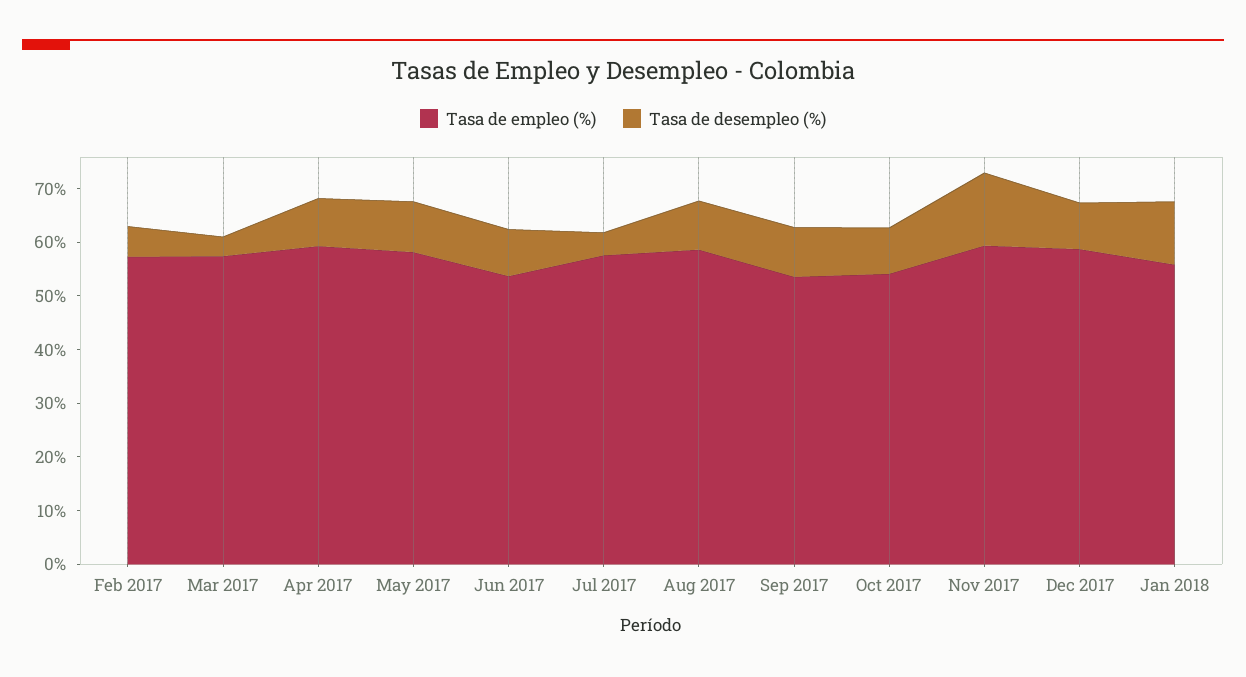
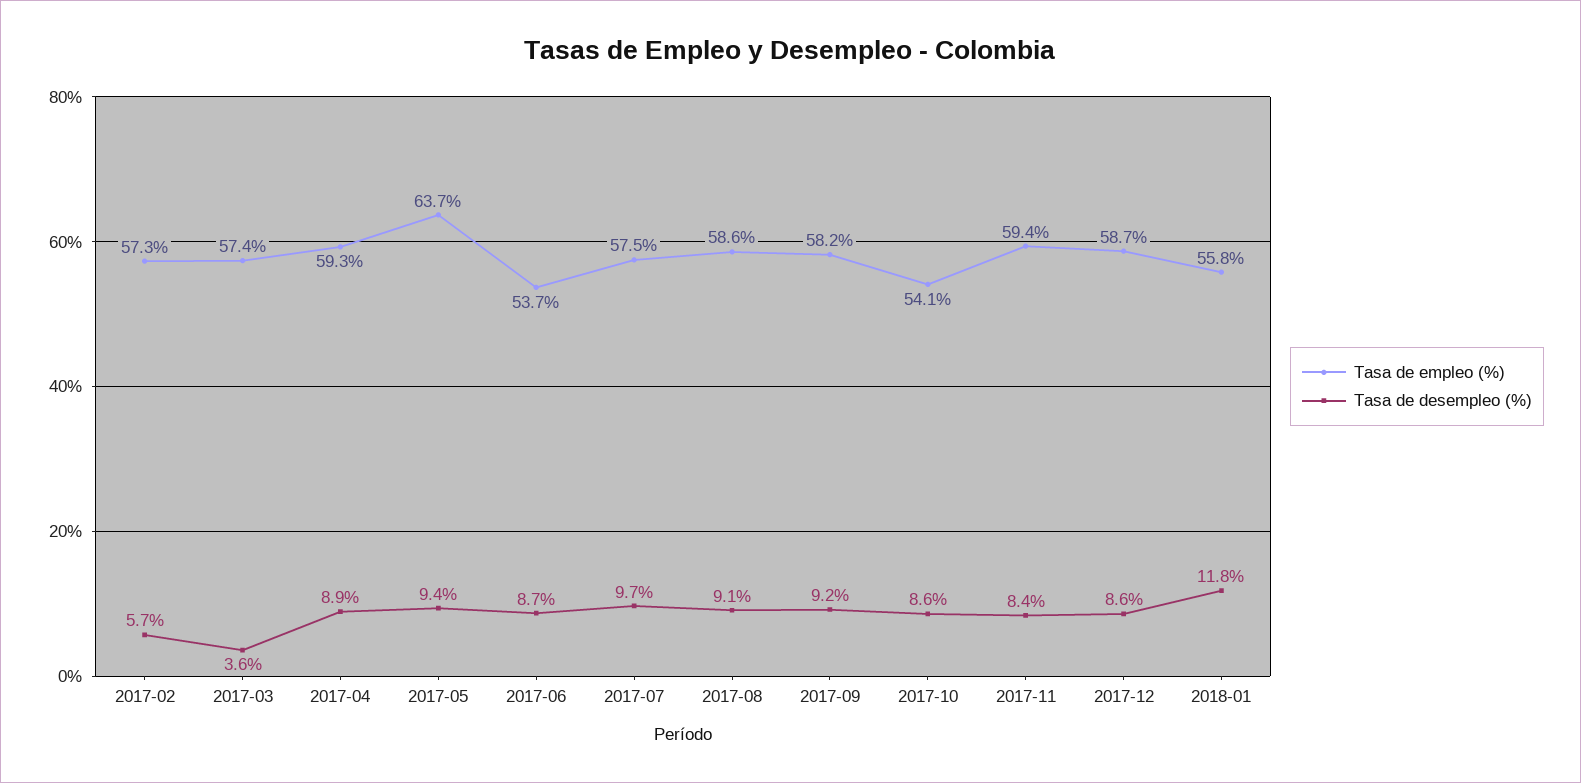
Tasa de empleo (%), May 2017: 58 -> 63.7
Tasa de desempleo (%), Jul 2017: 4 -> 9.7
Tasa de empleo (%), Sep 2017: 54 -> 58.2
Tasa de desempleo (%), Nov 2017: 14 -> 8.4

